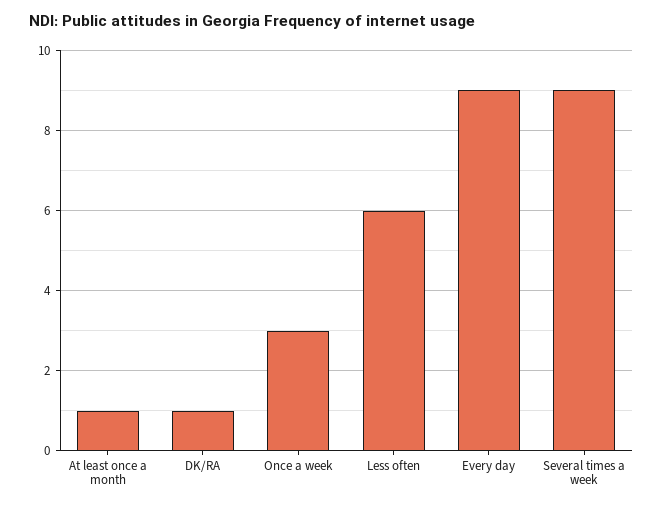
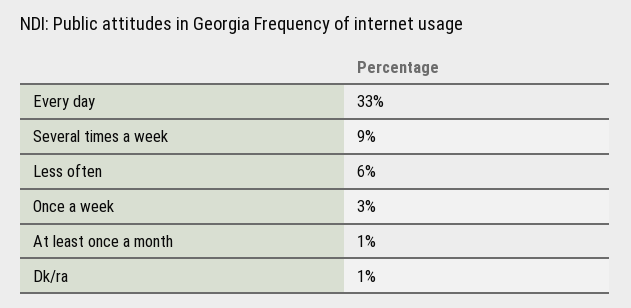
Every day: 9 -> 33

